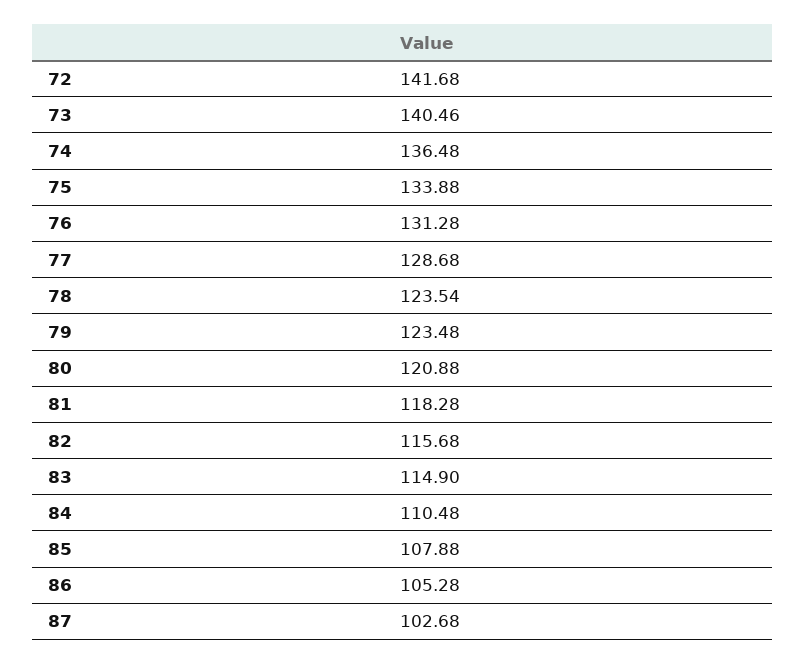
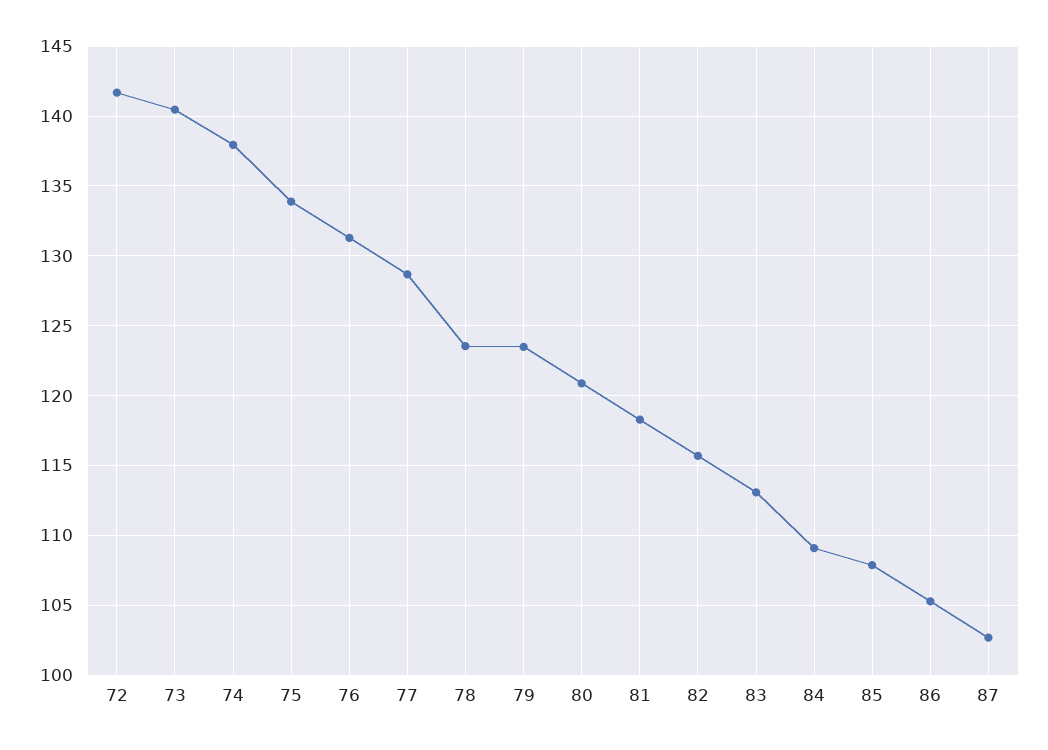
74: 136.48 -> 138
83: 114.9 -> 113
84: 110.48 -> 109

